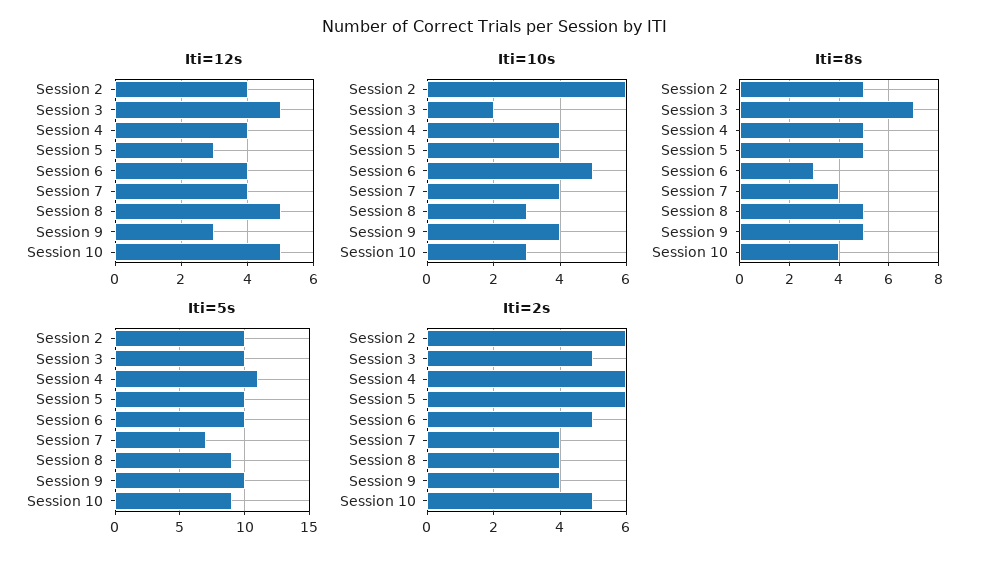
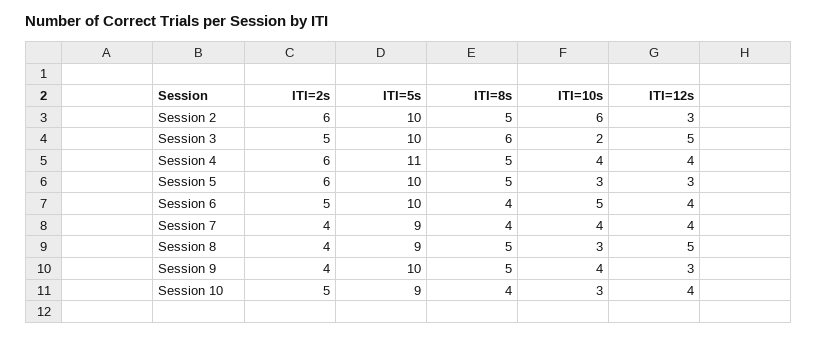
Iti=12s, Session 2: 4 -> 3
Iti=12s, Session 10: 5 -> 4
Iti=10s, Session 5: 4 -> 3
Iti=8s, Session 3: 7 -> 6
Iti=8s, Session 6: 3 -> 4
Iti=5s, Session 7: 7 -> 9

